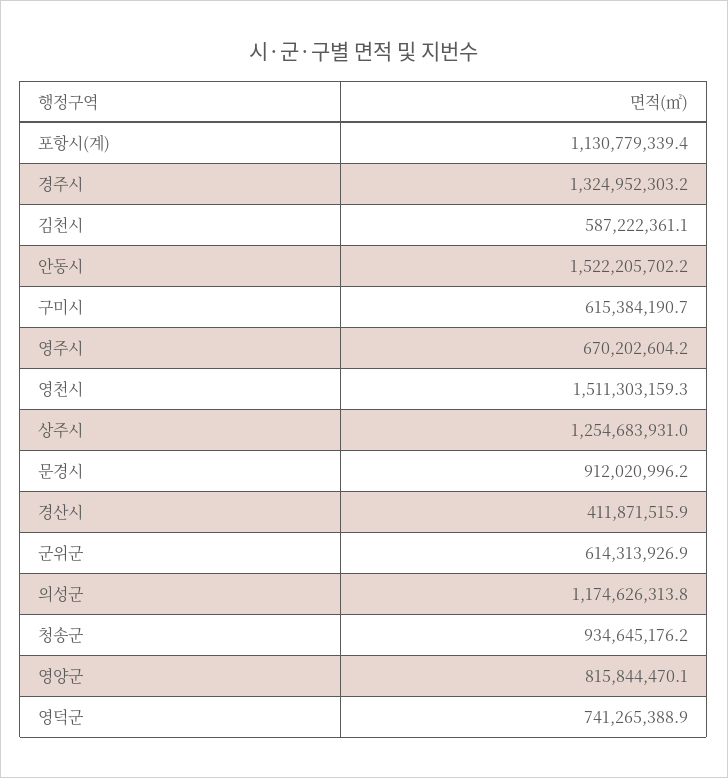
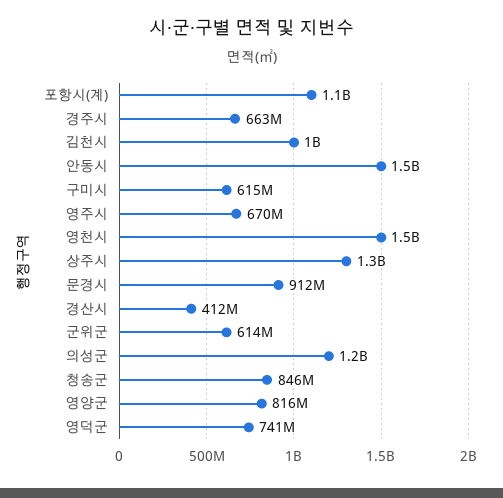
경주시: 1324952303.2 -> 663000000
김천시: 587222361.1 -> 1000000000
청송군: 934645176.2 -> 846000000

